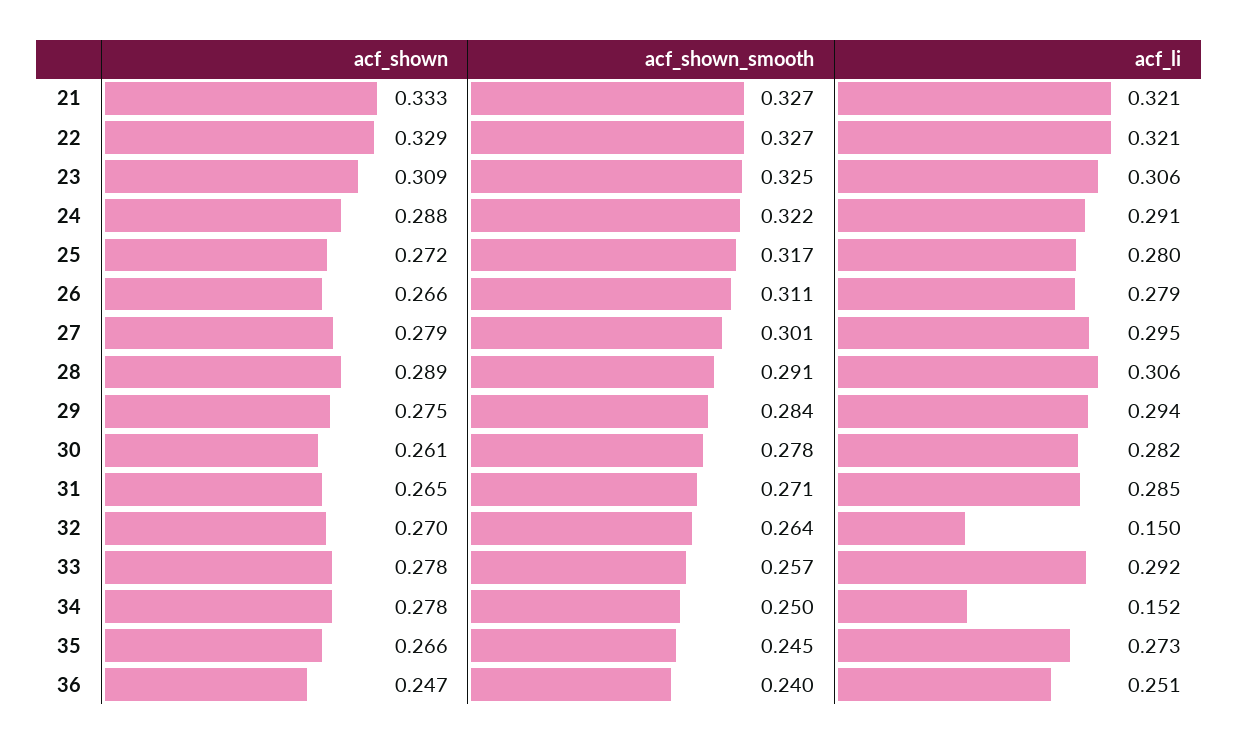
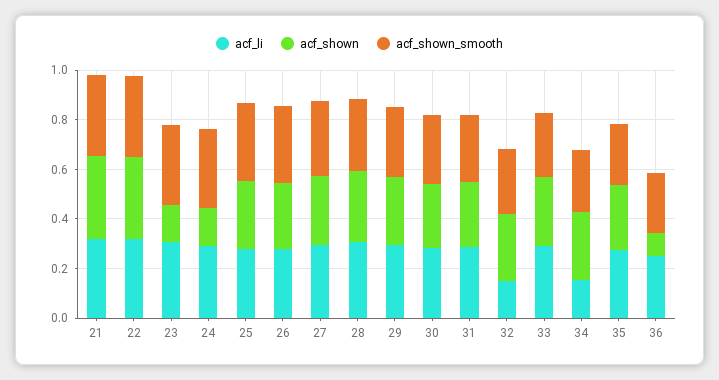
acf_shown, 23: 0.309 -> 0.15
acf_shown, 24: 0.288 -> 0.15
acf_shown, 36: 0.247 -> 0.1

